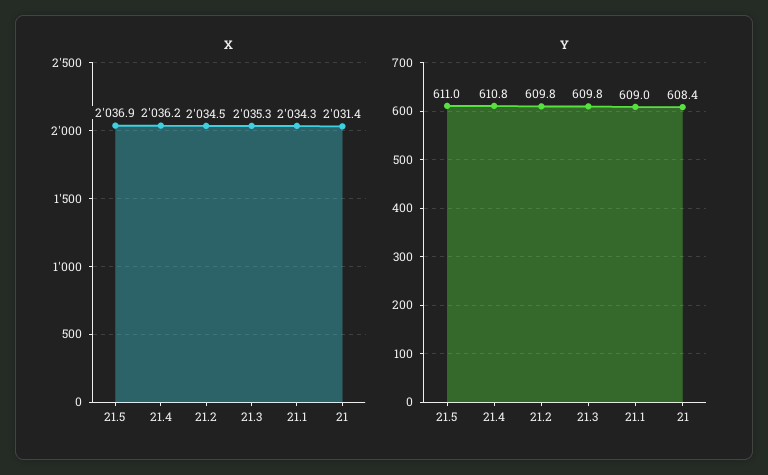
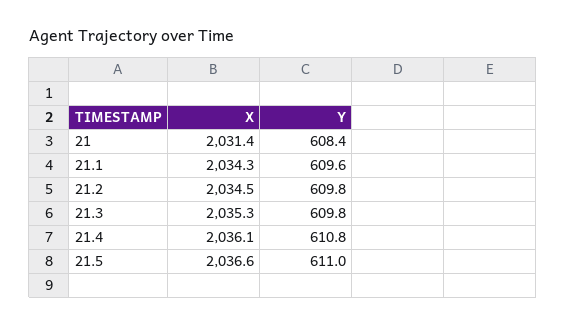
X, 21.5: 2036.9 -> 2036.6
X, 21.4: 2036.2 -> 2036.1
Y, 21.1: 609 -> 609.6

